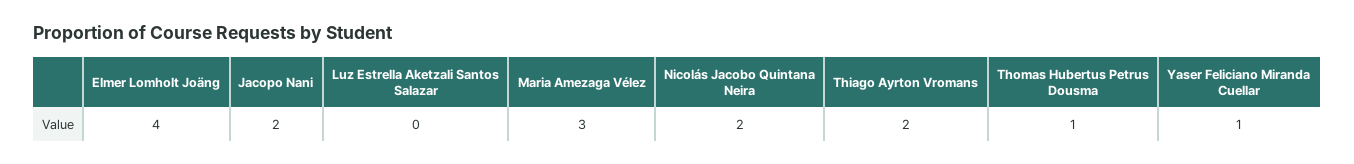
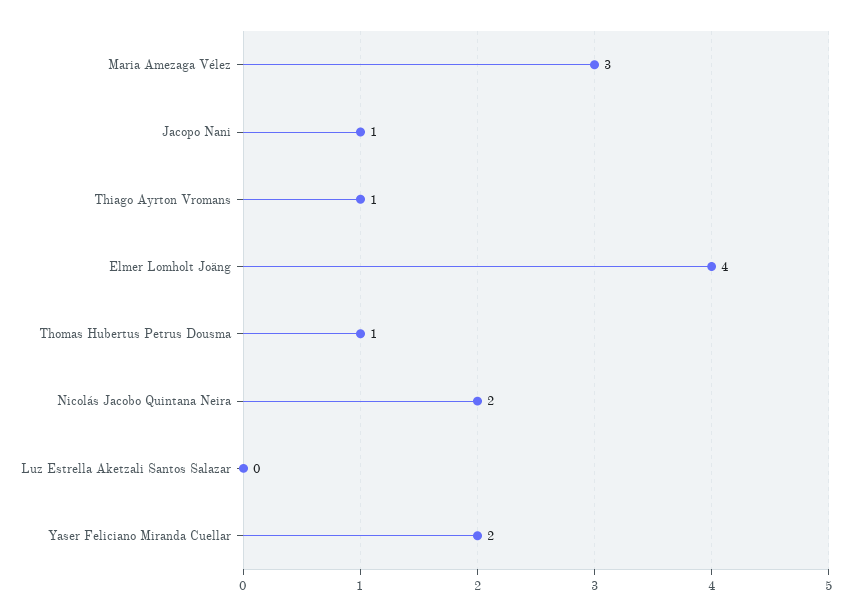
Jacopo Nani: 2 -> 1
Thiago Ayrton Vromans: 2 -> 1
Yaser Feliciano Miranda Cuellar: 1 -> 2

